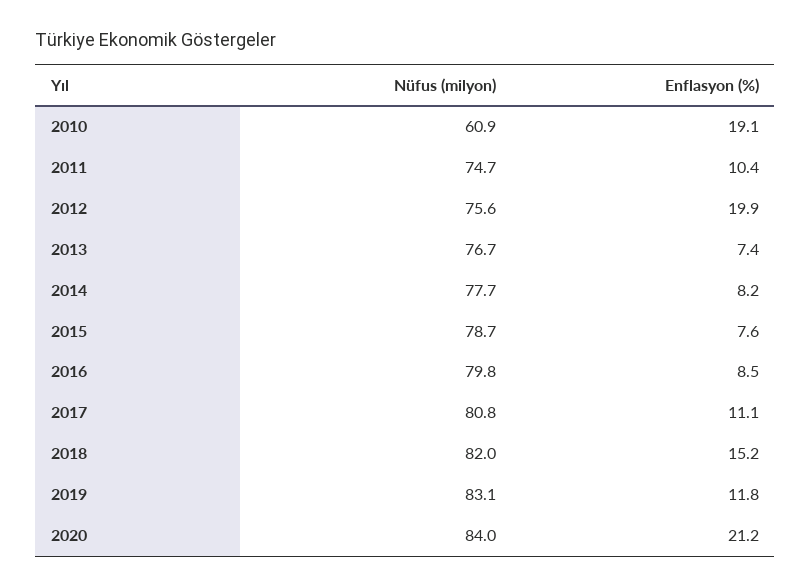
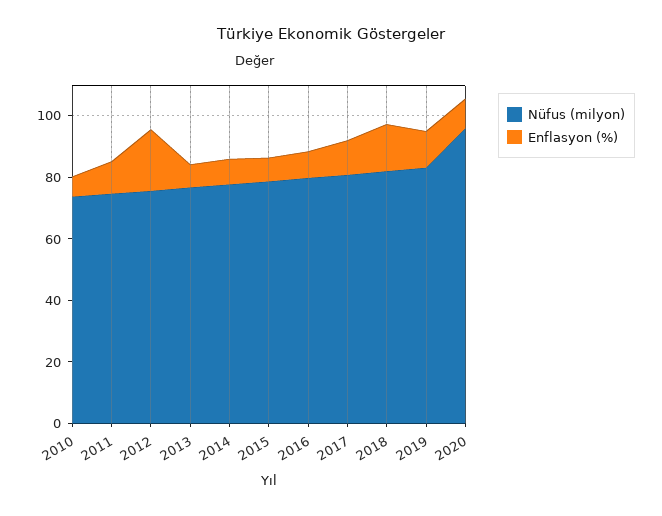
Nüfus (milyon), 2010: 60.9 -> 75
Enflasyon (%), 2010: 19.1 -> 5
Nüfus (milyon), 2020: 84 -> 95
Enflasyon (%), 2020: 21.2 -> 10

